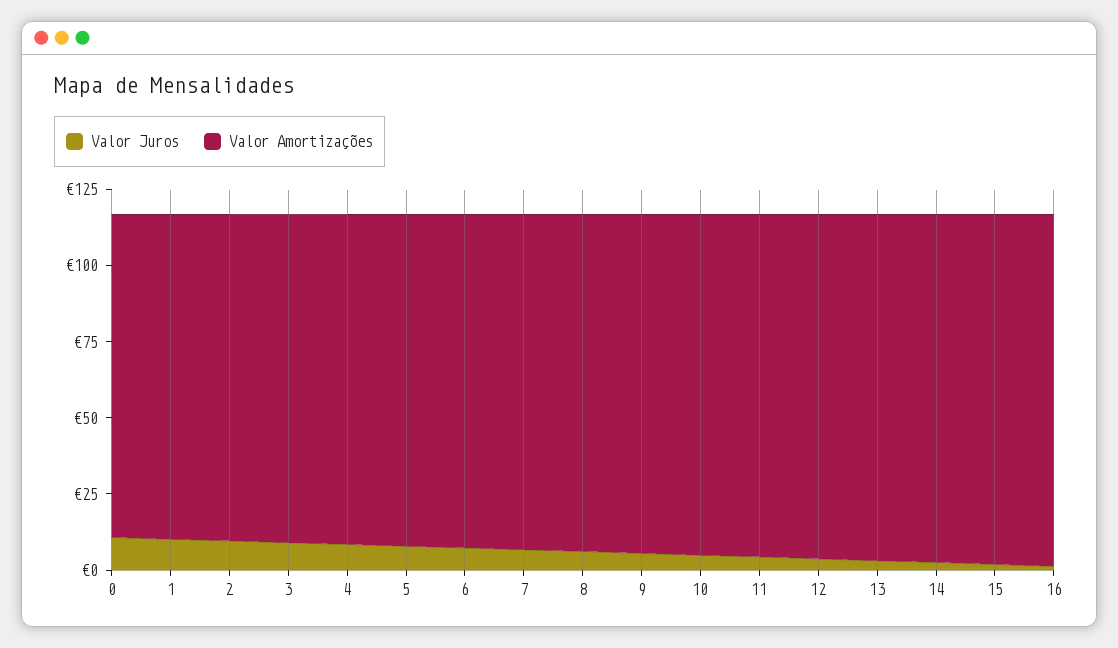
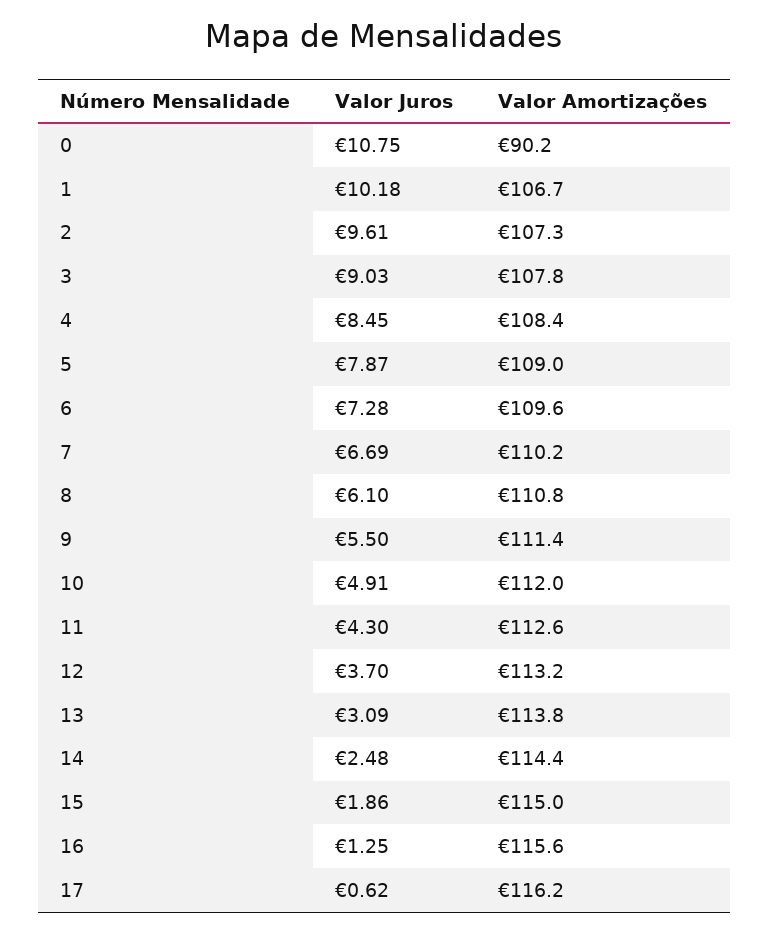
Valor Amortizações, 0: 105 -> 90.2
Valor Juros, 17: none -> 0.62
Valor Amortizações, 17: none -> 116.2

